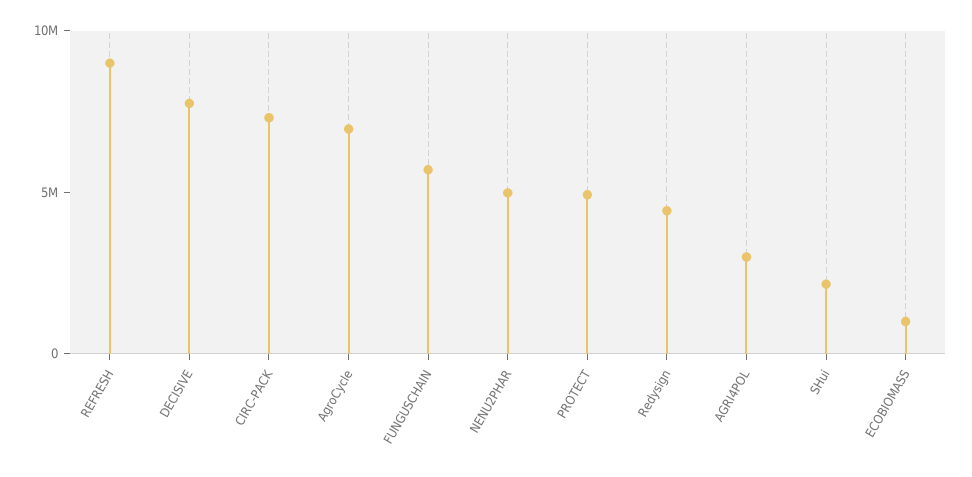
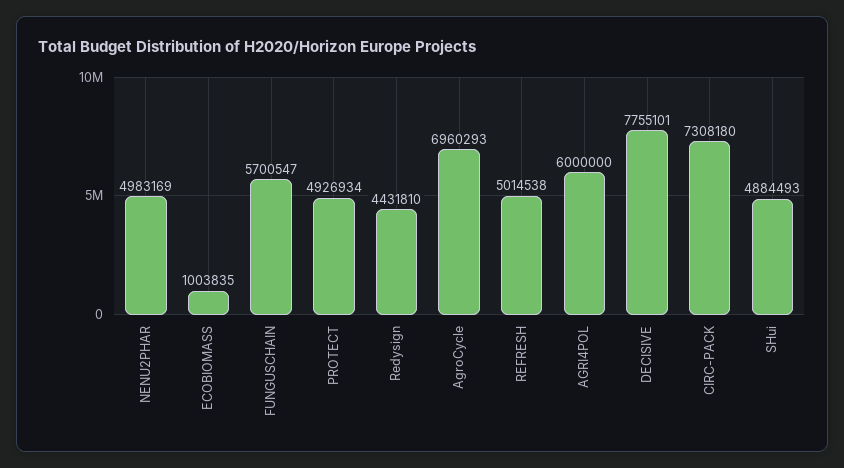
REFRESH: 9000000 -> 5014538
AGRI4POL: 3000000 -> 6000000
SHui: 2000000 -> 4884493

